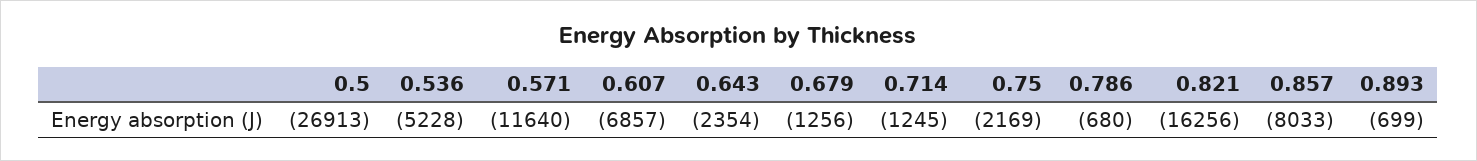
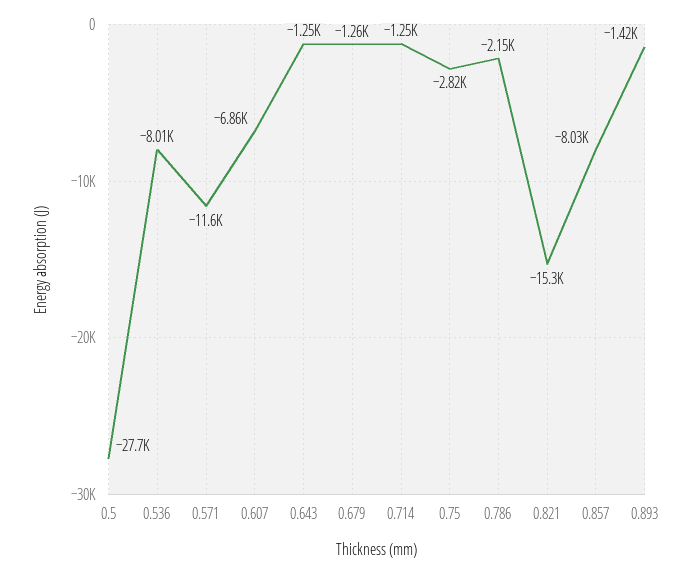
0.5: -26913 -> -27700
0.536: -5228 -> -8010
0.643: -2354 -> -1250
0.75: -2169 -> -2820
0.786: -680 -> -2150
0.821: -16256 -> -15300
0.893: -699 -> -1420

